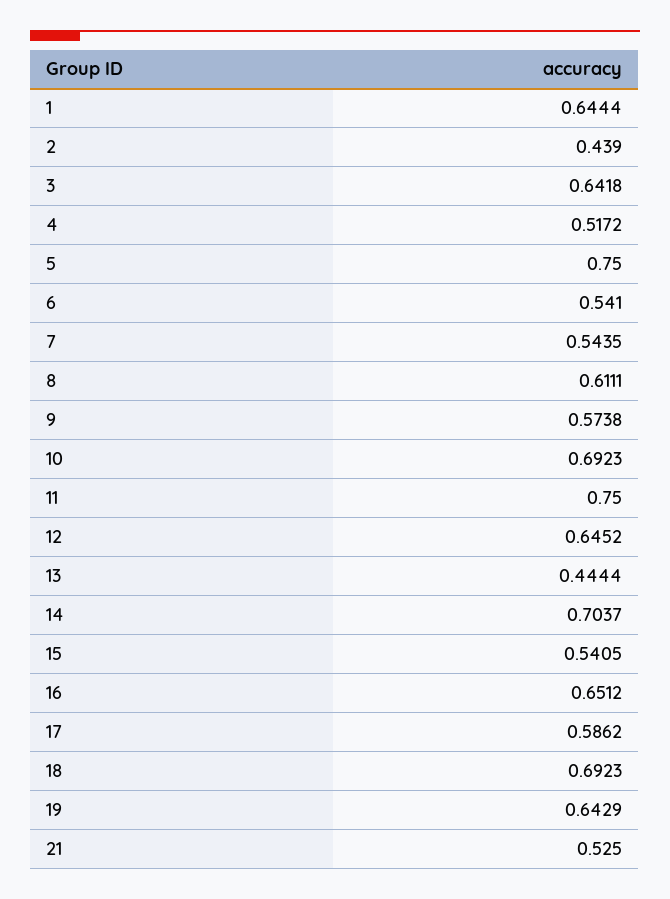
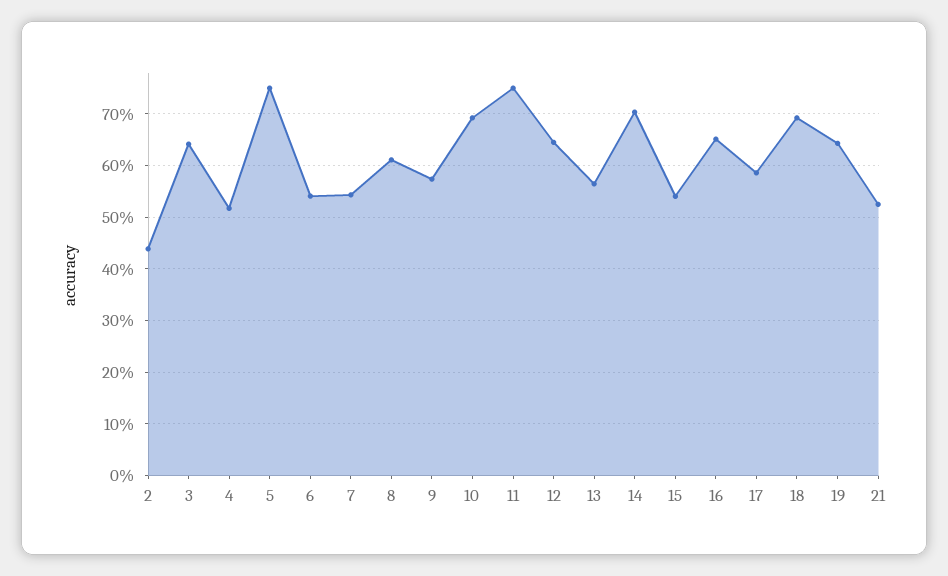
1: 0.6444 -> none
13: 0.4444 -> 0.56

